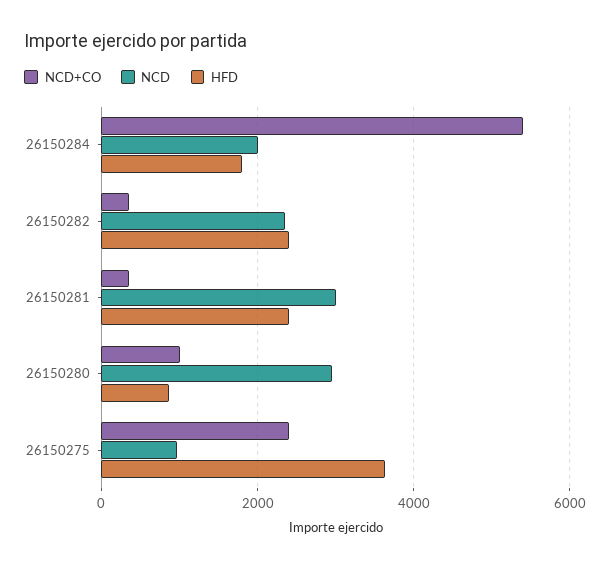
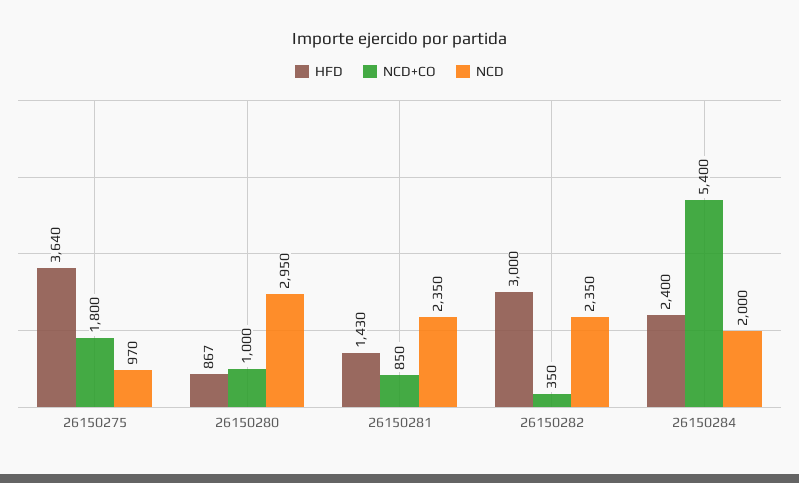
HFD, 26150284: 1800 -> 2400
HFD, 26150282: 2400 -> 3000
NCD+CO, 26150281: 400 -> 850
NCD, 26150281: 3000 -> 2350
HFD, 26150281: 2400 -> 1430
NCD+CO, 26150275: 2400 -> 1800

